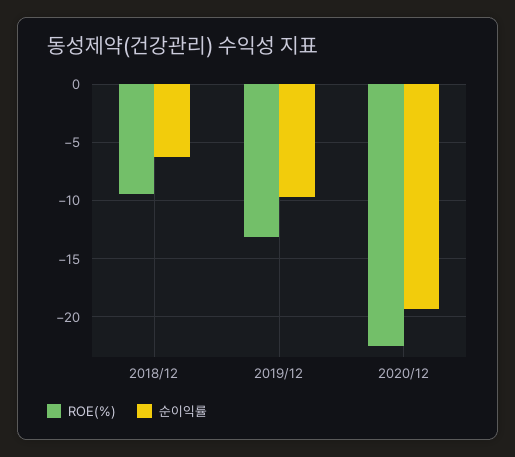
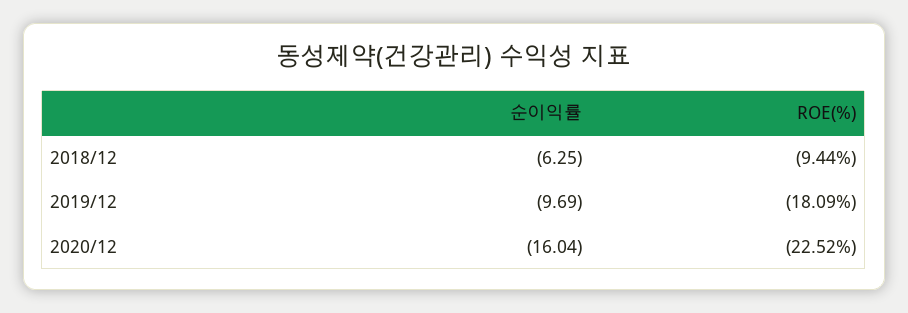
ROE(%), 2019/12: -13 -> -18.09
순이익률, 2020/12: -19 -> -16.04

